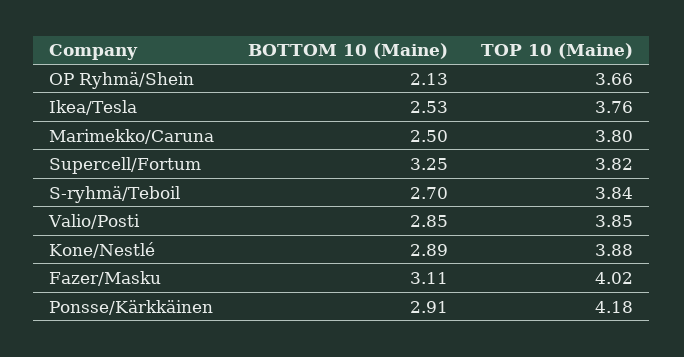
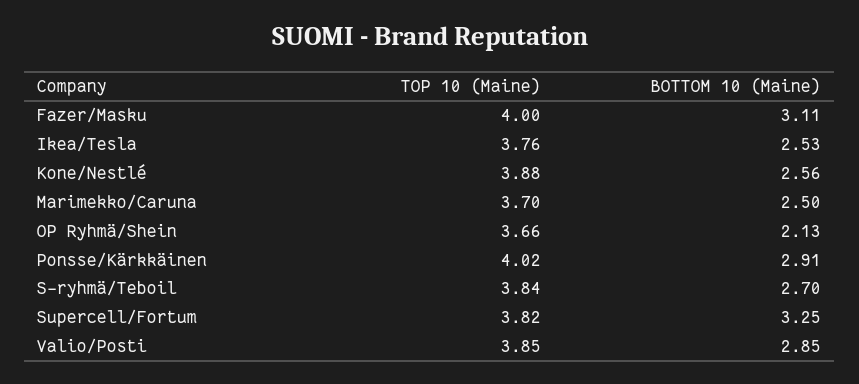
TOP 10 (Maine), Marimekko/Caruna: 3.8 -> 3.7
BOTTOM 10 (Maine), Kone/Nestlé: 2.89 -> 2.56
TOP 10 (Maine), Fazer/Masku: 4.02 -> 4
TOP 10 (Maine), Ponsse/Kärkkäinen: 4.18 -> 4.02

